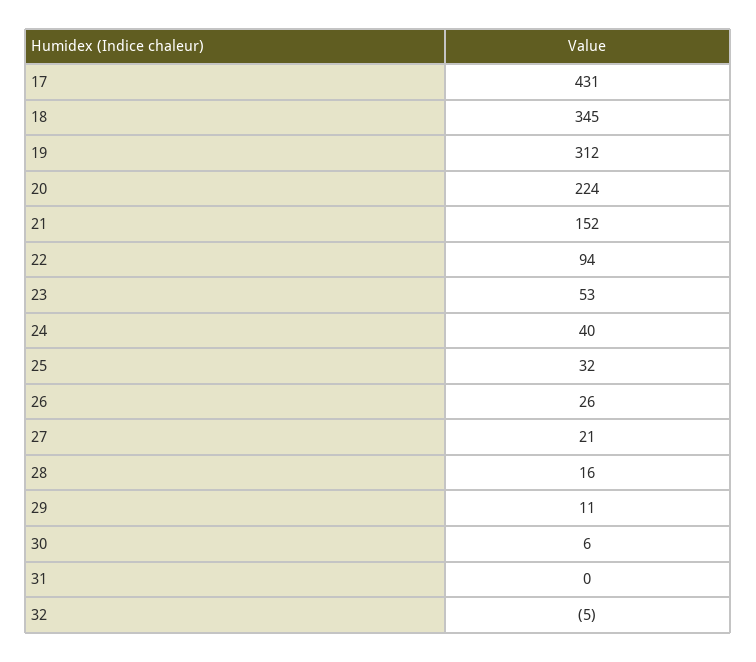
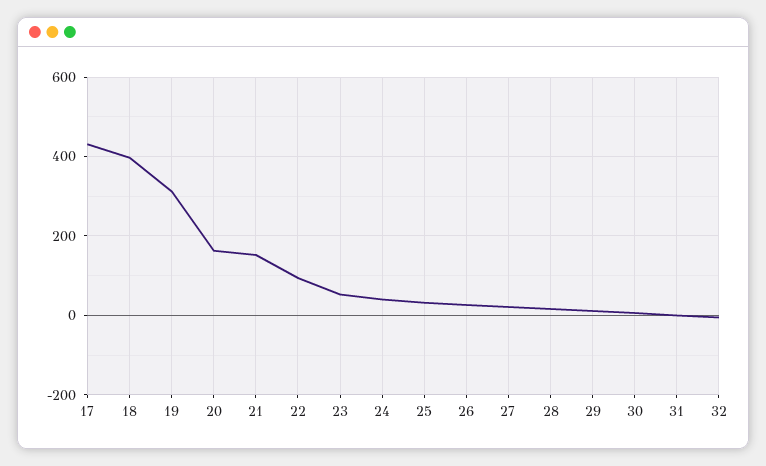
18: 345 -> 400
20: 224 -> 160

